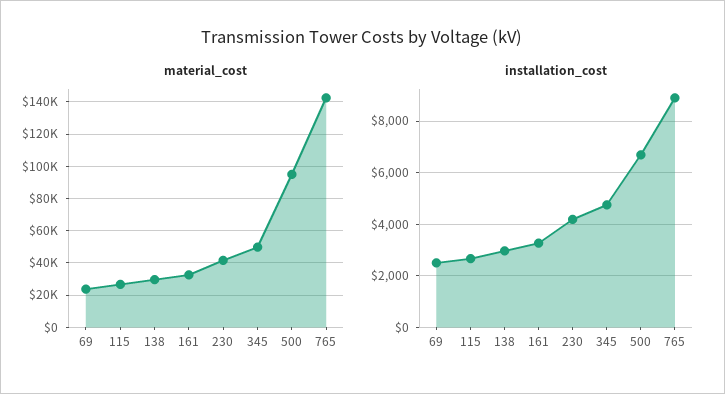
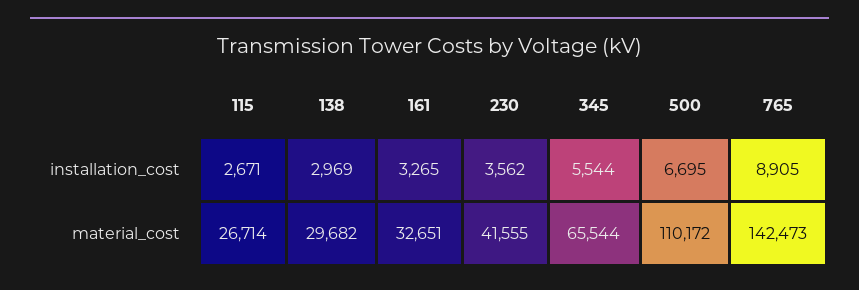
material_cost, 69: 25000 -> none
material_cost, 345: 50000 -> 65544
material_cost, 500: 95000 -> 110172
installation_cost, 69: 2500 -> none
installation_cost, 230: 4250 -> 3562
installation_cost, 345: 4750 -> 5544

